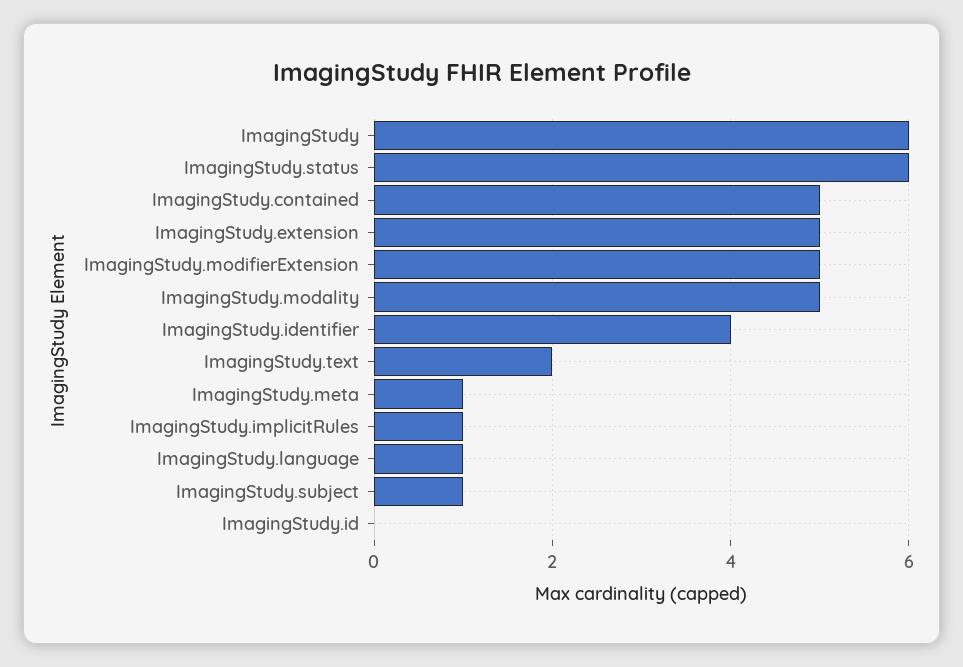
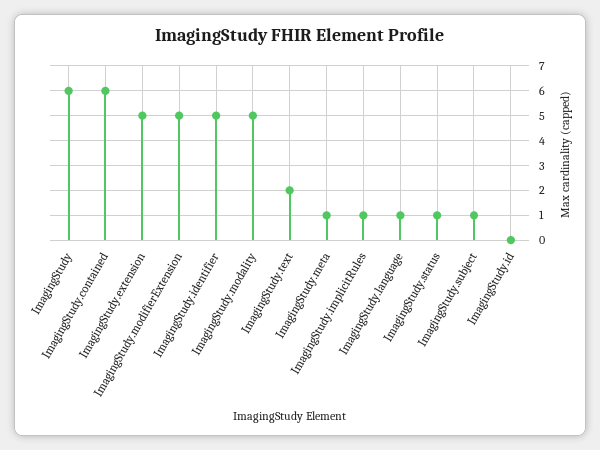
ImagingStudy.status: 6 -> 1
ImagingStudy.contained: 5 -> 6
ImagingStudy.identifier: 4 -> 5

